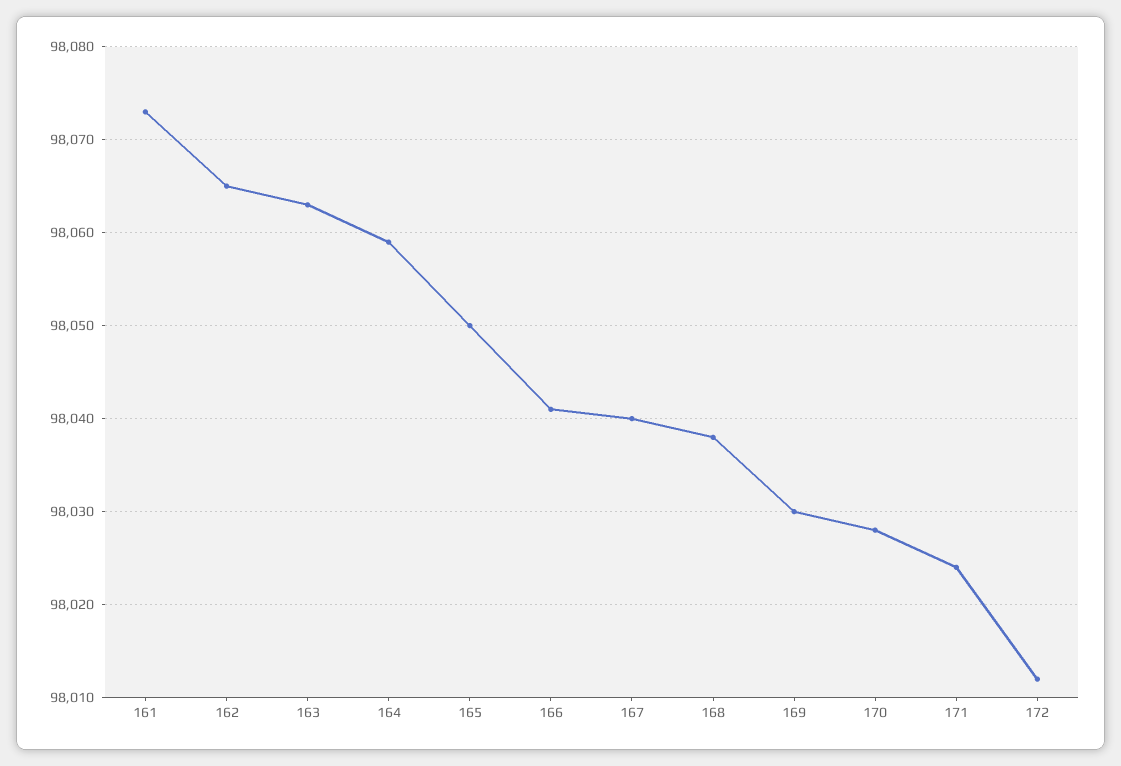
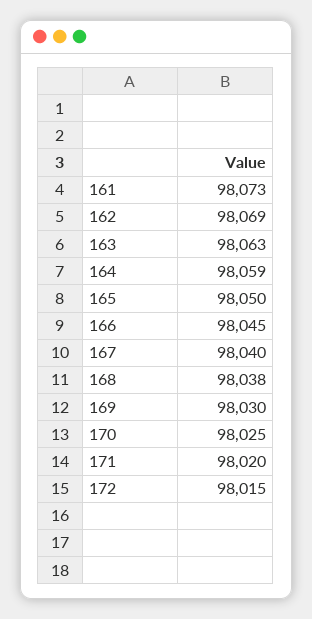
162: 98065 -> 98069
166: 98041 -> 98045
170: 98028 -> 98025
171: 98024 -> 98020
172: 98012 -> 98015

